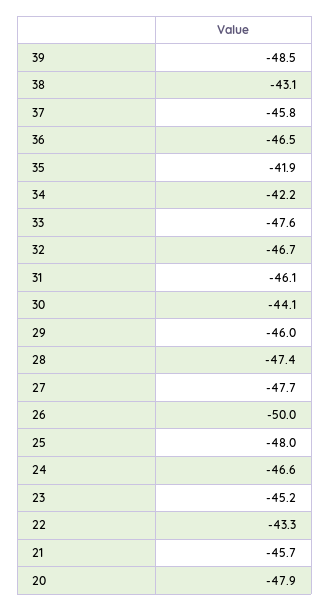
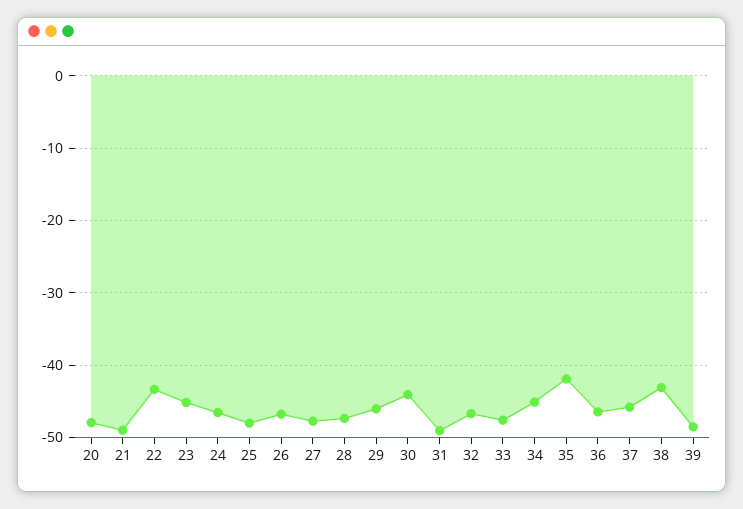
34: -42.2 -> -45
31: -46.1 -> -49
26: -50 -> -47
21: -45.7 -> -49

